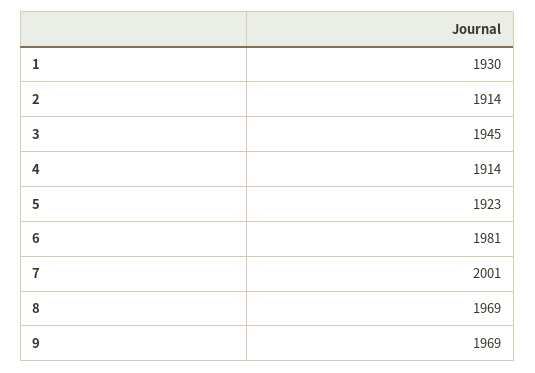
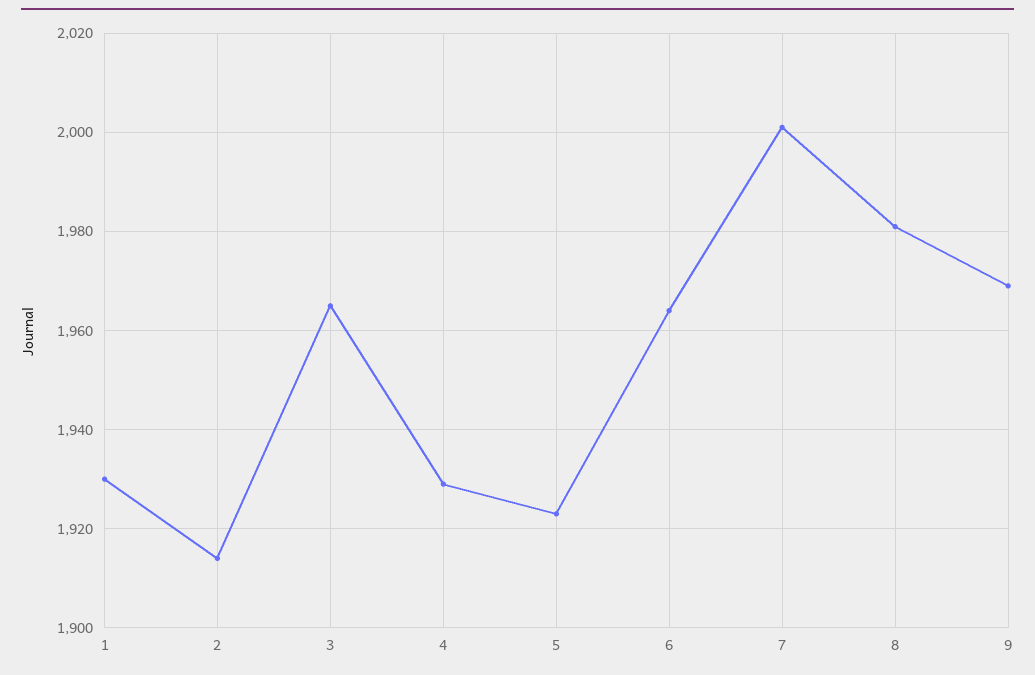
3: 1945 -> 1965
4: 1914 -> 1930
6: 1981 -> 1965
8: 1969 -> 1980

